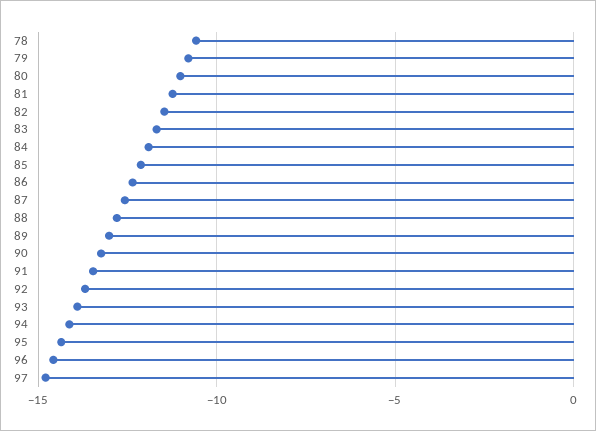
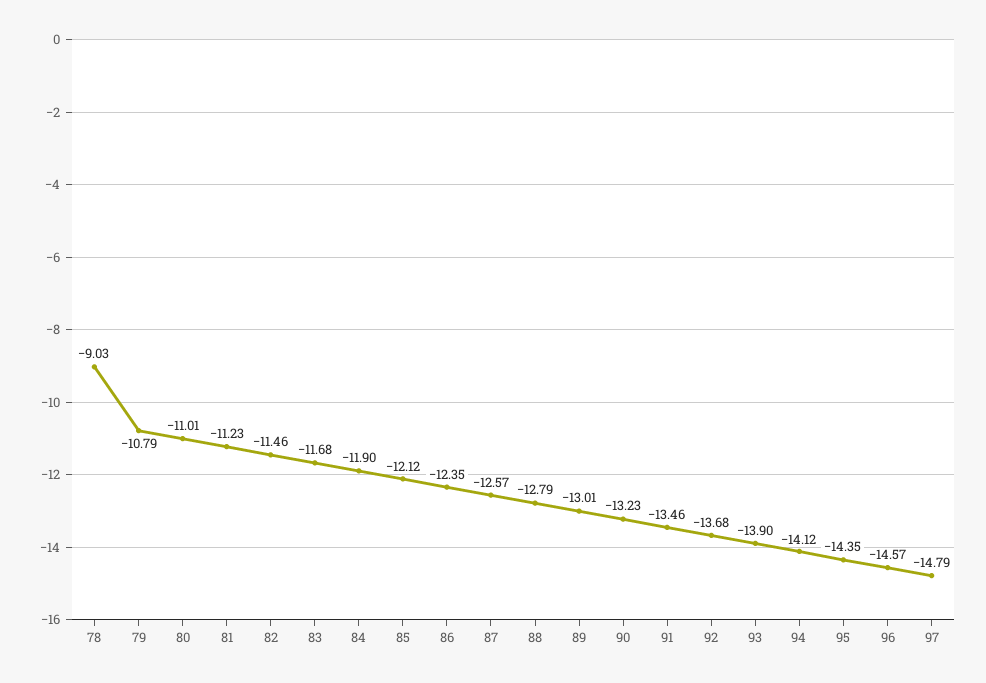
78: -10.5 -> -9.03

